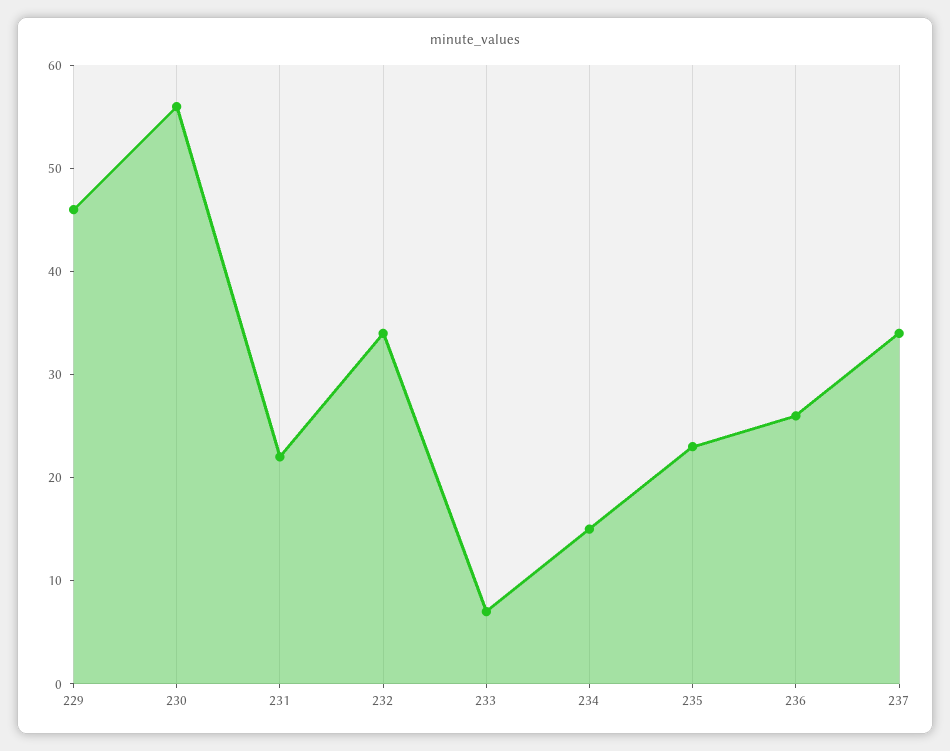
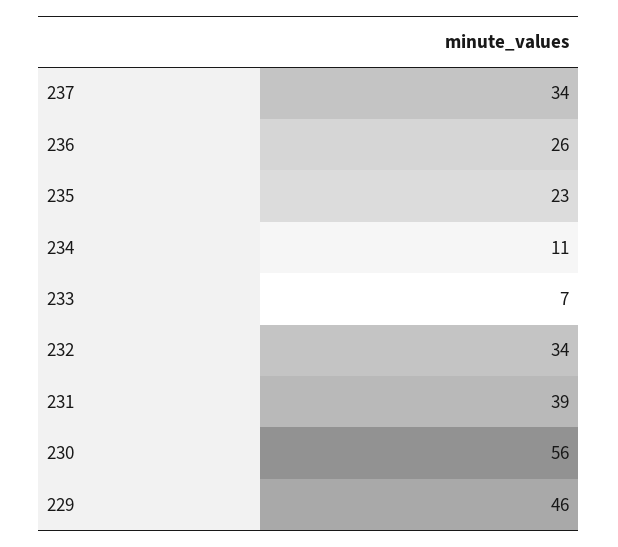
231: 22 -> 39
234: 15 -> 11

